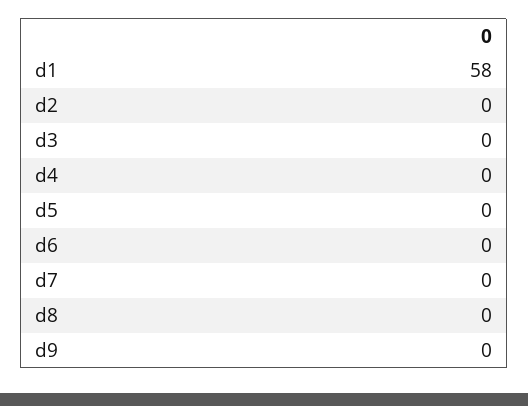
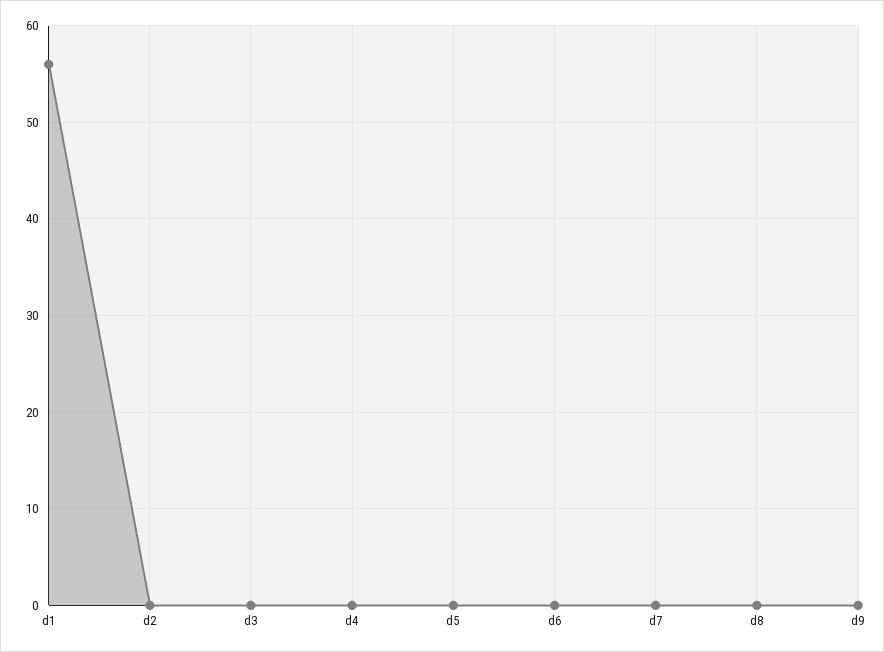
d1: 58 -> 56

